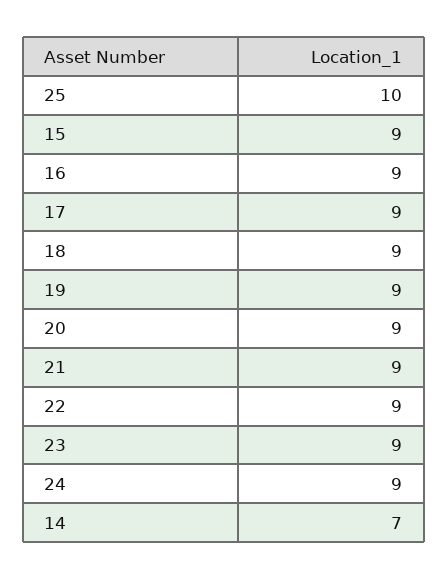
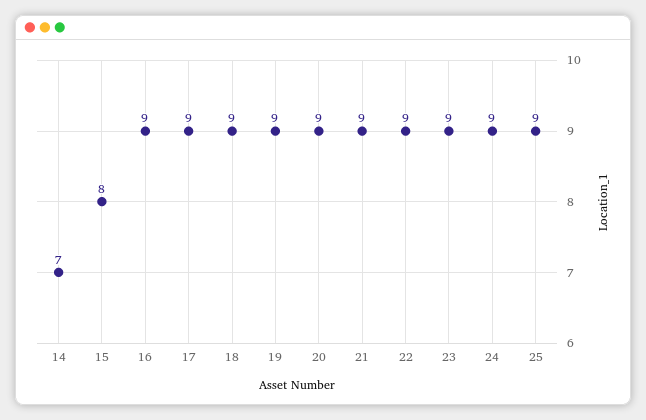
25: 10 -> 9
15: 9 -> 8

